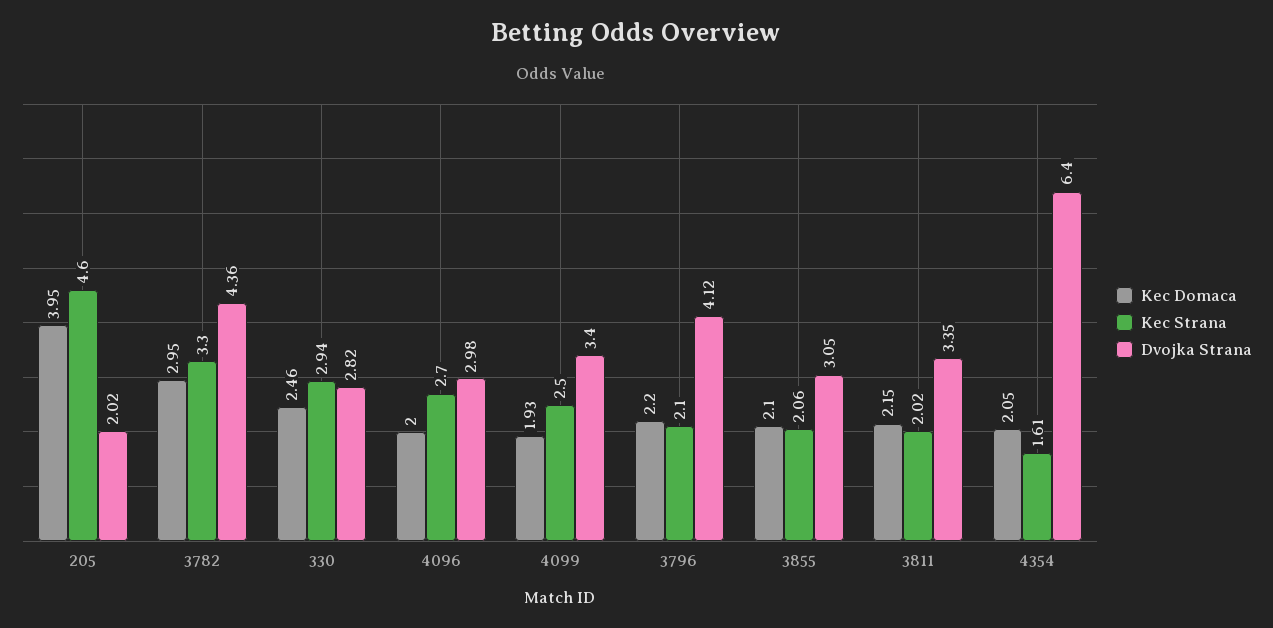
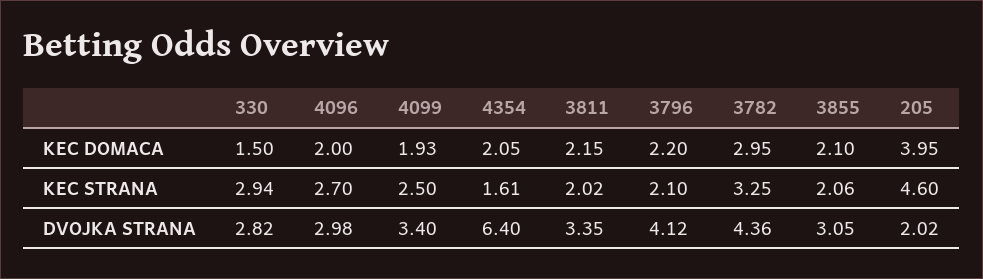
Kec Strana, 3782: 3.3 -> 3.25
Kec Domaca, 330: 2.46 -> 1.5

